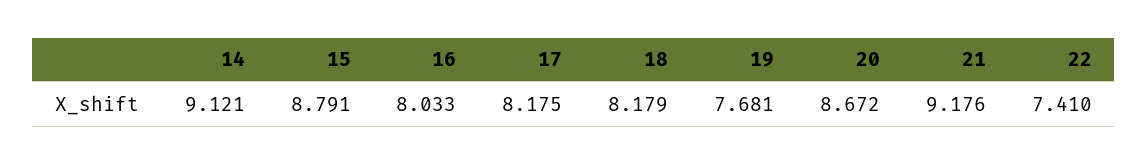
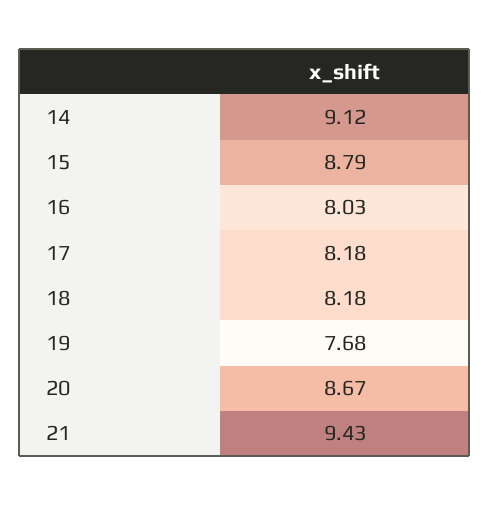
21: 9.176 -> 9.43
22: 7.41 -> none

